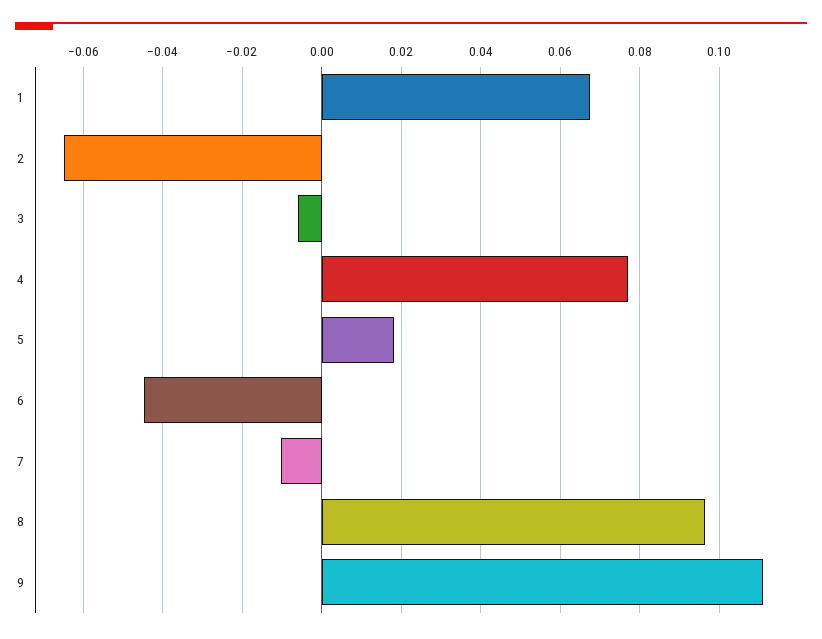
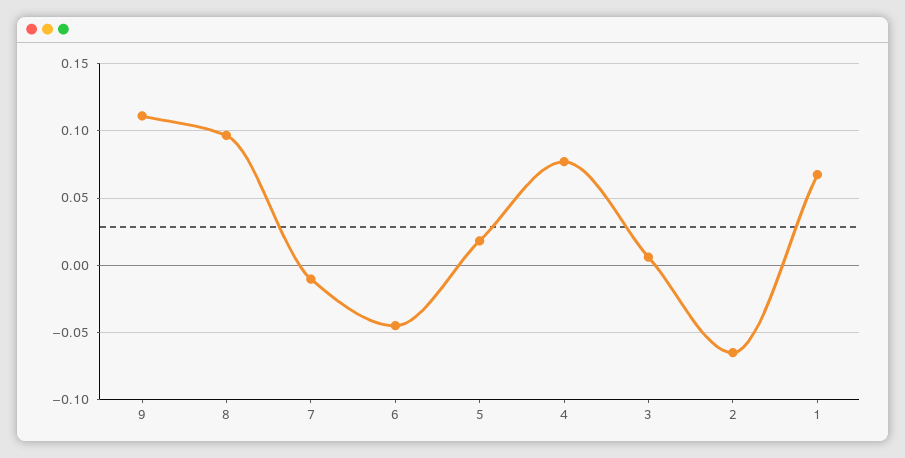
3: -0.006 -> 0.005

